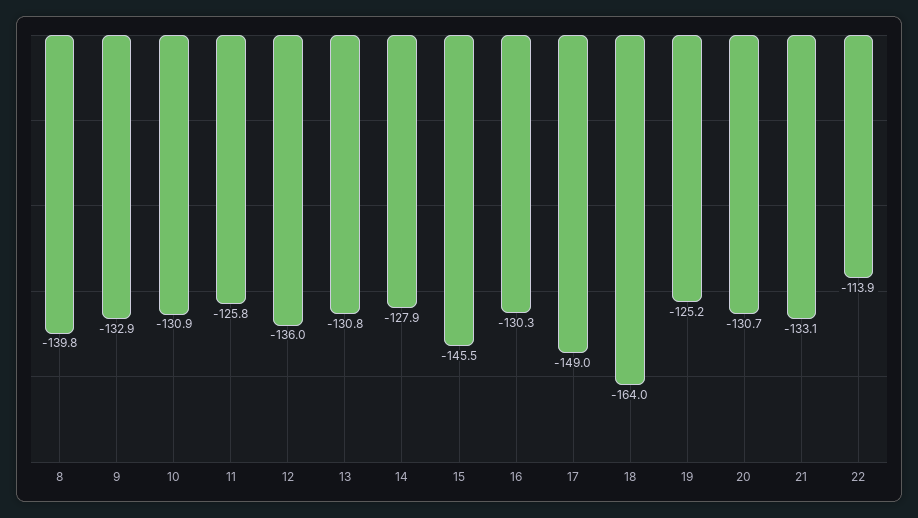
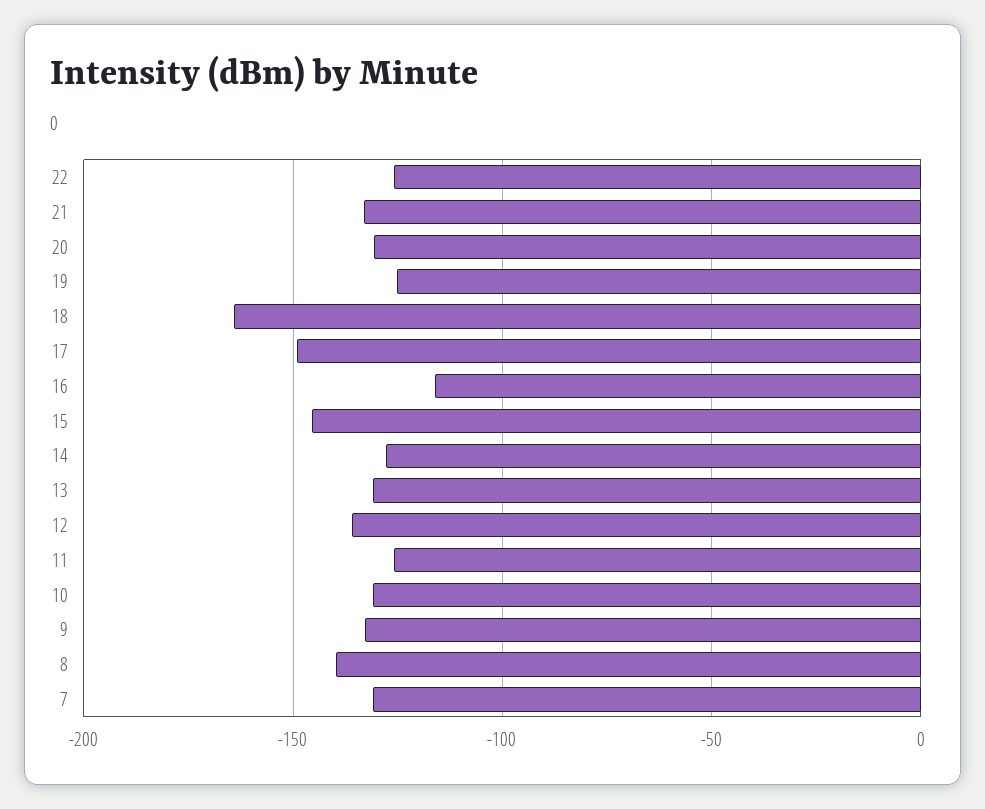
16: -130.3 -> -115
22: -113.9 -> -125
7: none -> -130

